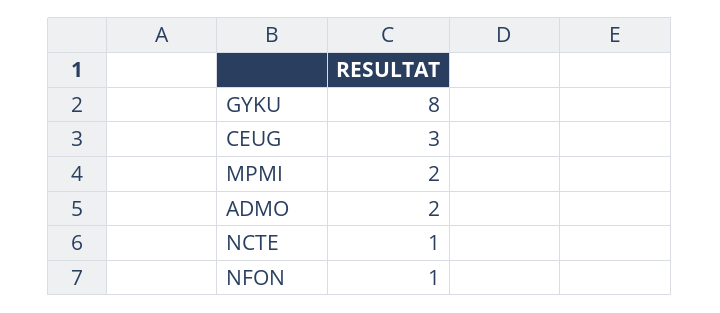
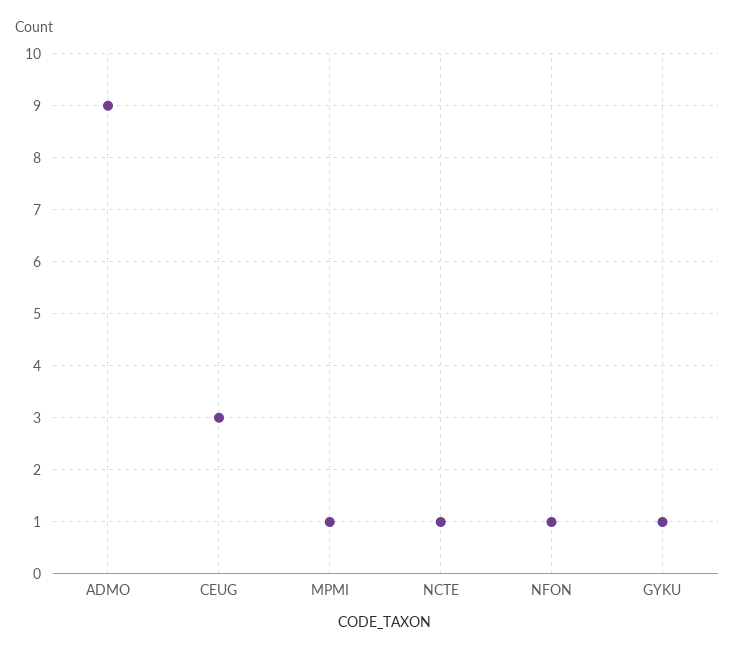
GYKU: 8 -> 1
MPMI: 2 -> 1
ADMO: 2 -> 9

